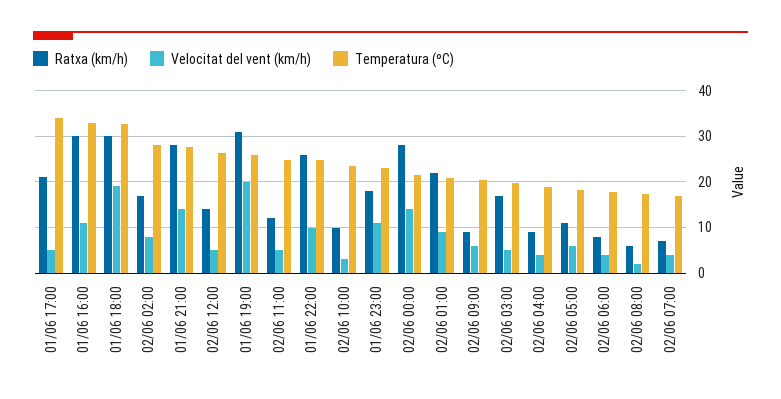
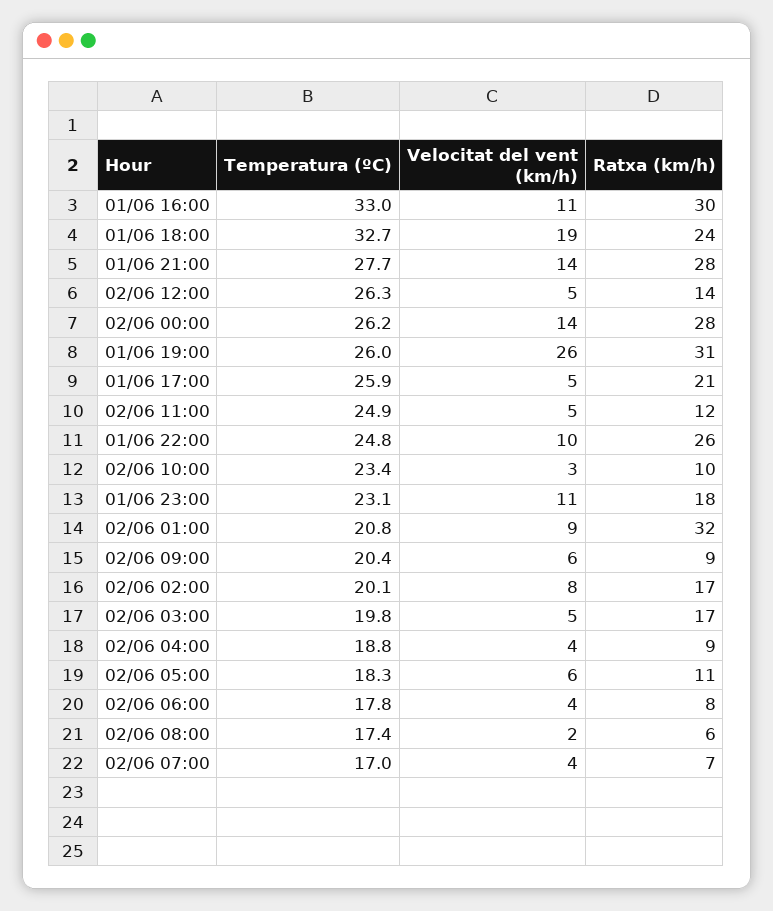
Temperatura (ºC), 01/06 17:00: 34 -> 25.9
Ratxa (km/h), 01/06 18:00: 30 -> 24
Temperatura (ºC), 02/06 02:00: 28 -> 20.1
Velocitat del vent (km/h), 01/06 19:00: 20 -> 26
Temperatura (ºC), 02/06 00:00: 22 -> 26.2
Ratxa (km/h), 02/06 01:00: 22 -> 32

